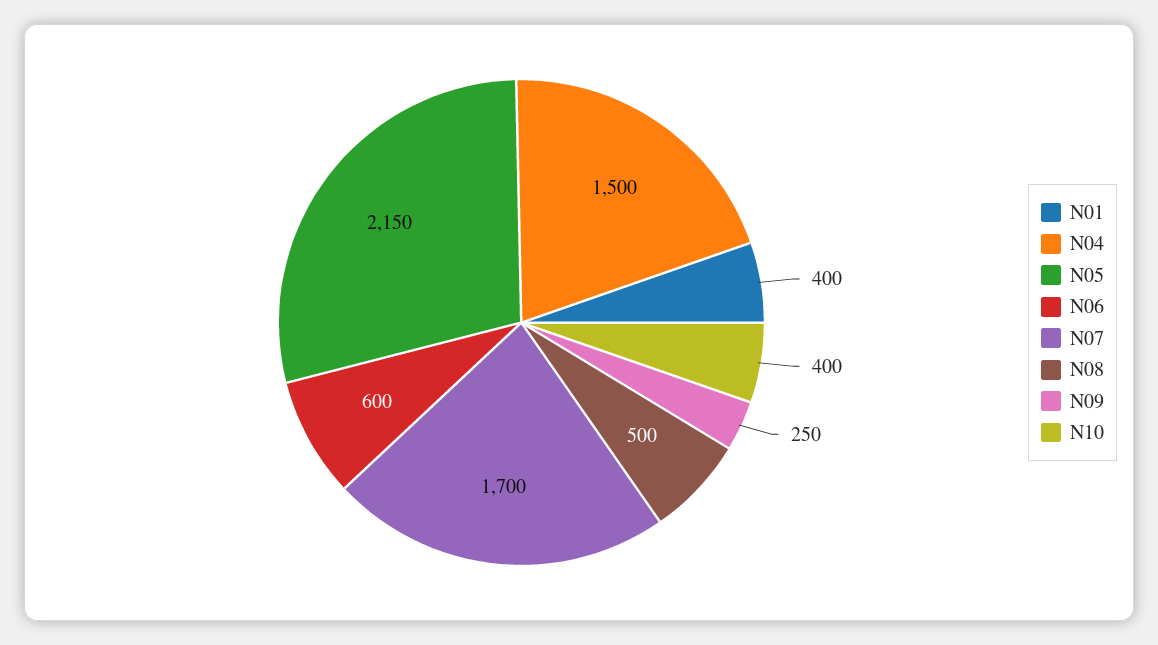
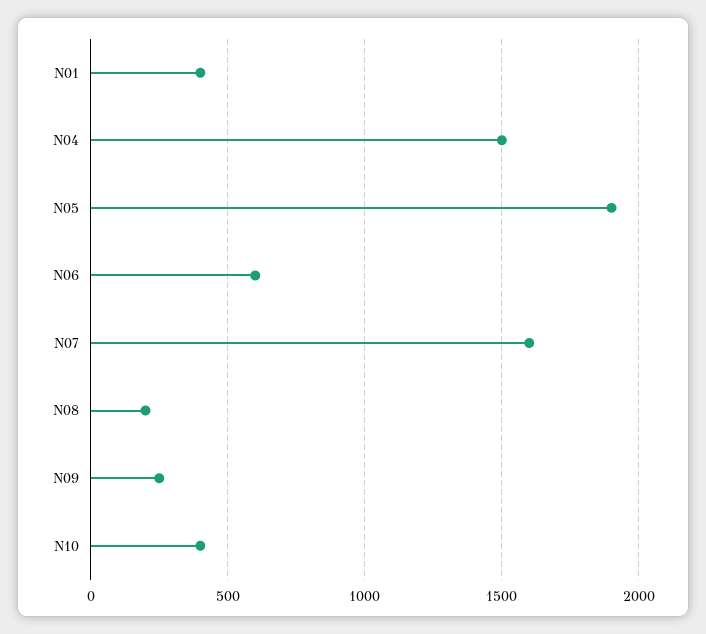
N05: 2150 -> 1900
N07: 1700 -> 1600
N08: 500 -> 200

